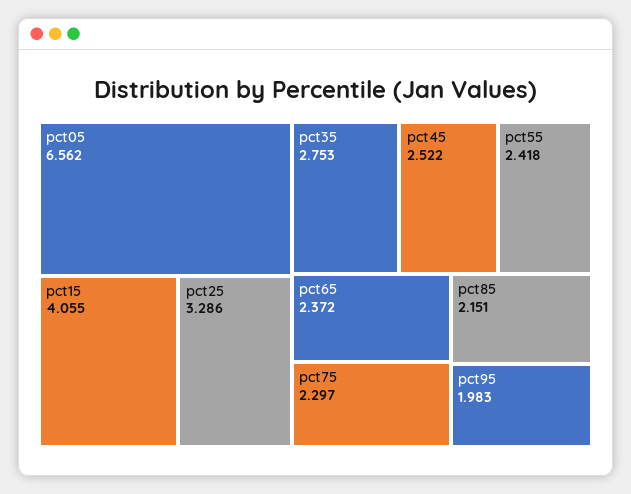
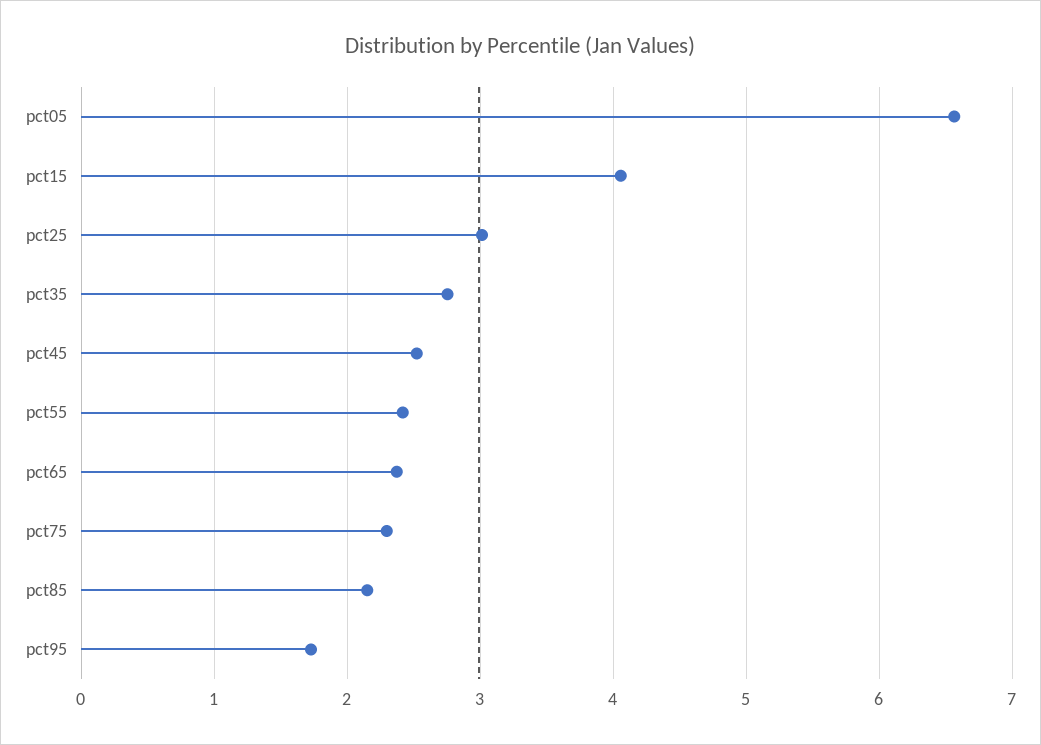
pct25: 3.286 -> 3
pct95: 1.983 -> 1.7

